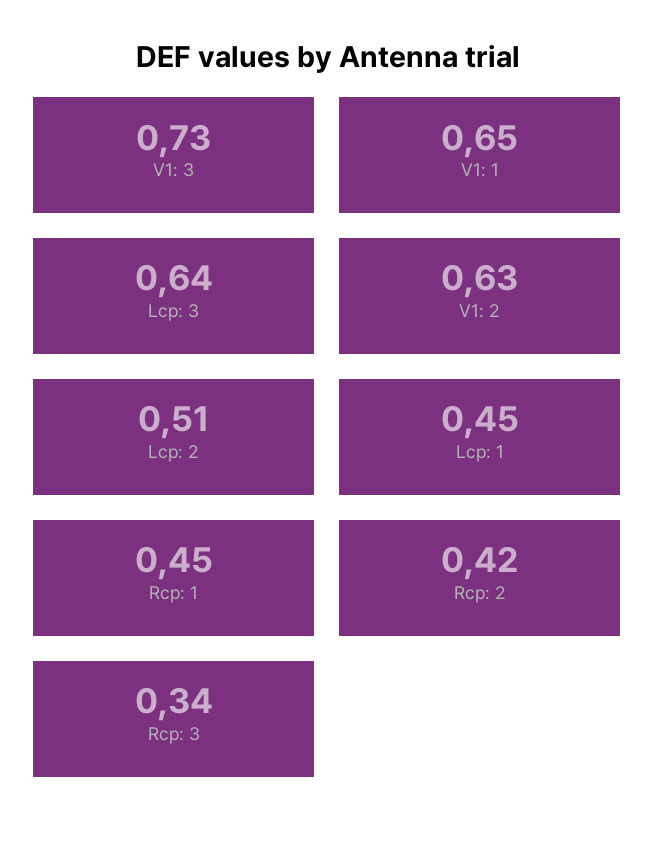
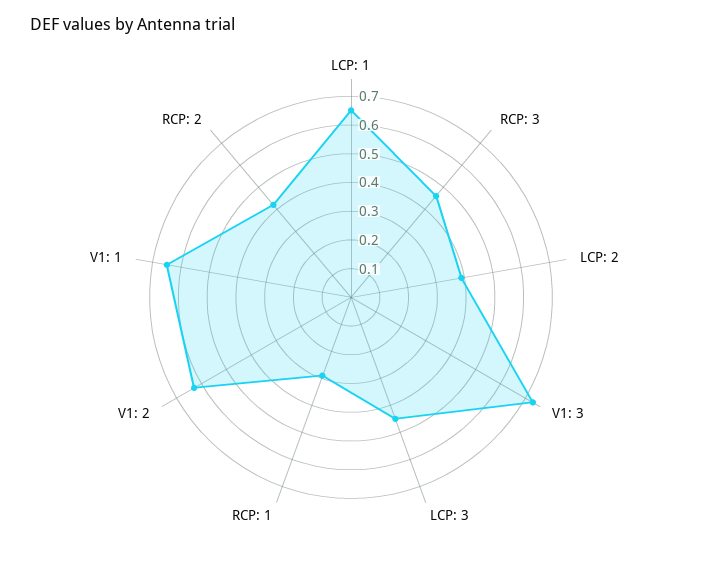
Lcp: 3: 0.64 -> 0.45
Lcp: 2: 0.51 -> 0.4
Lcp: 1: 0.45 -> 0.65
Rcp: 1: 0.45 -> 0.3
Rcp: 3: 0.34 -> 0.45

